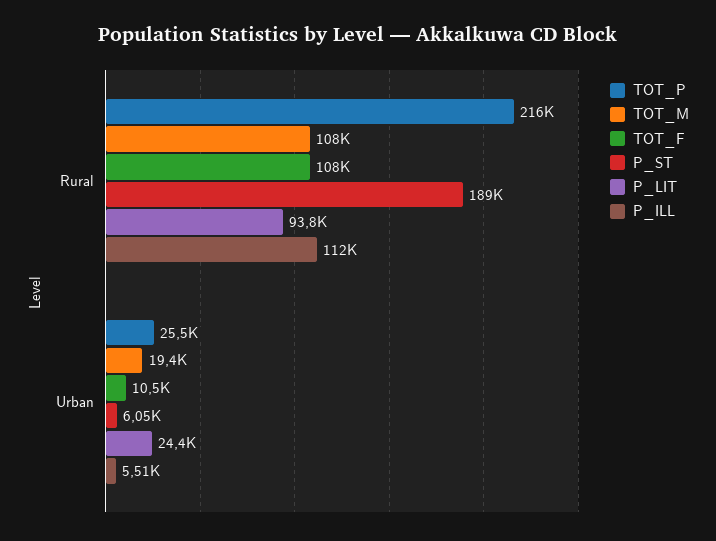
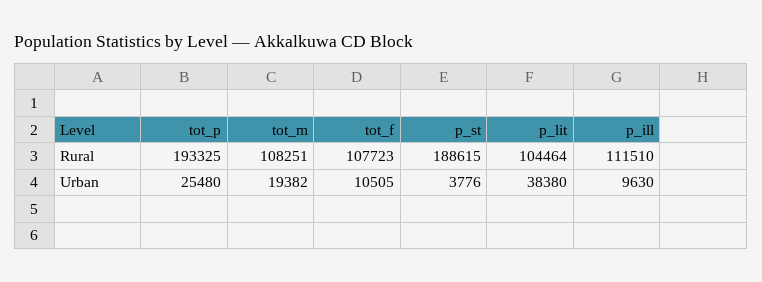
TOT_P, Rural: 216000 -> 193325
P_LIT, Rural: 93800 -> 104464
P_ST, Urban: 6050 -> 3776
P_LIT, Urban: 24400 -> 38380
P_ILL, Urban: 5510 -> 9630

